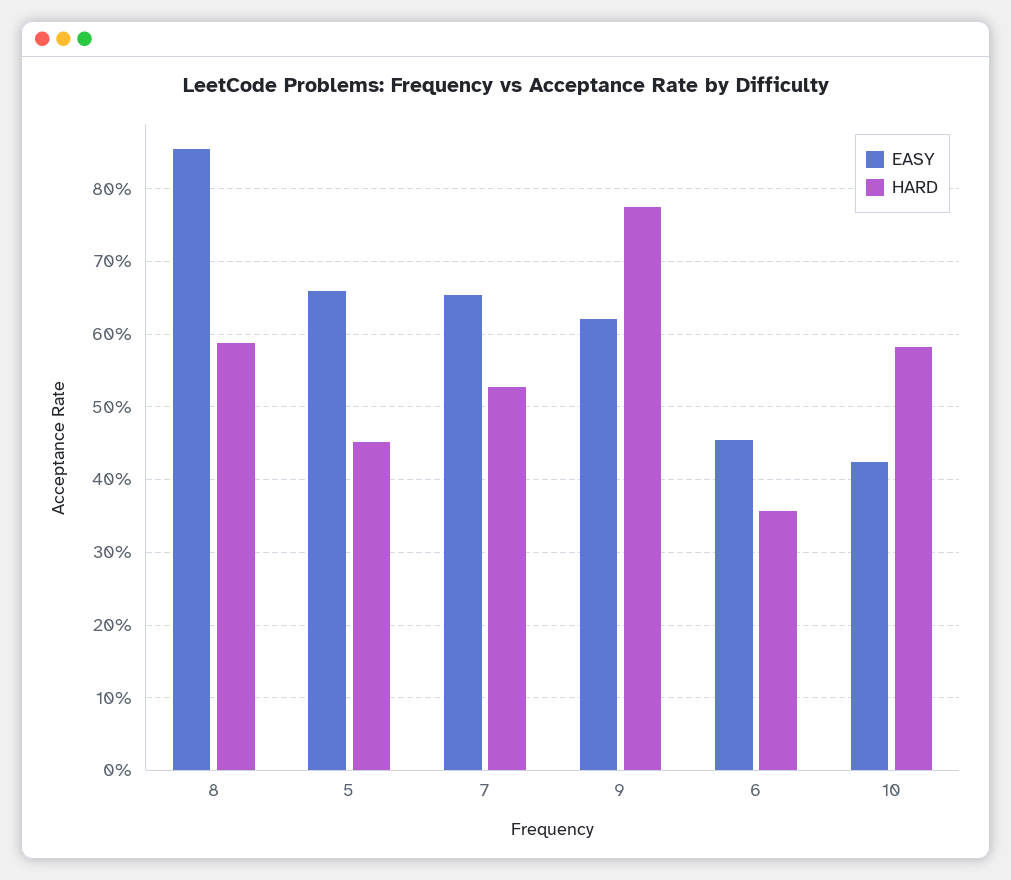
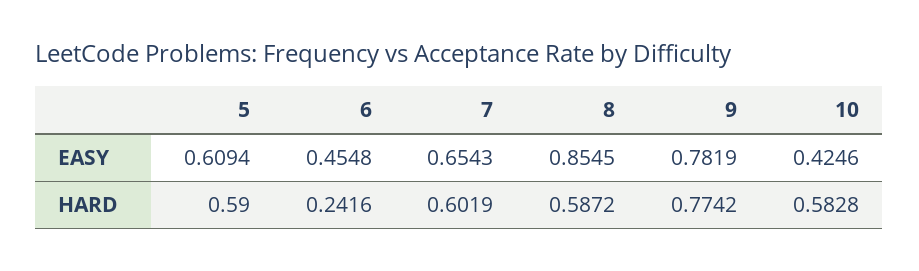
EASY, 5: 0.66 -> 0.6094
HARD, 5: 0.45 -> 0.59
HARD, 7: 0.53 -> 0.6019
EASY, 9: 0.62 -> 0.7819
HARD, 6: 0.36 -> 0.2416

